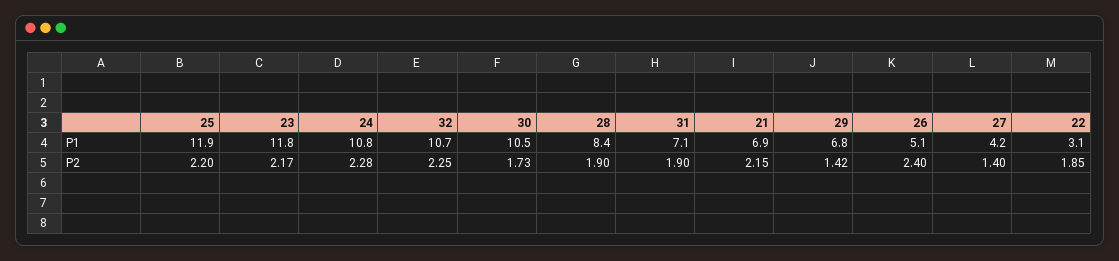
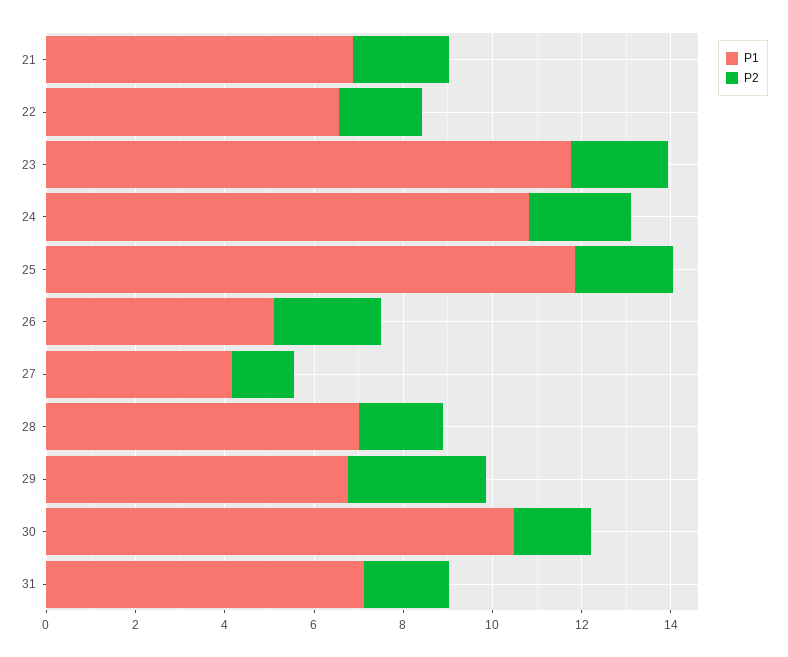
P1, 32: 10.7 -> none
P1, 28: 8.4 -> 7
P1, 22: 3.1 -> 6.5
P2, 32: 2.25 -> none
P2, 29: 1.42 -> 3

